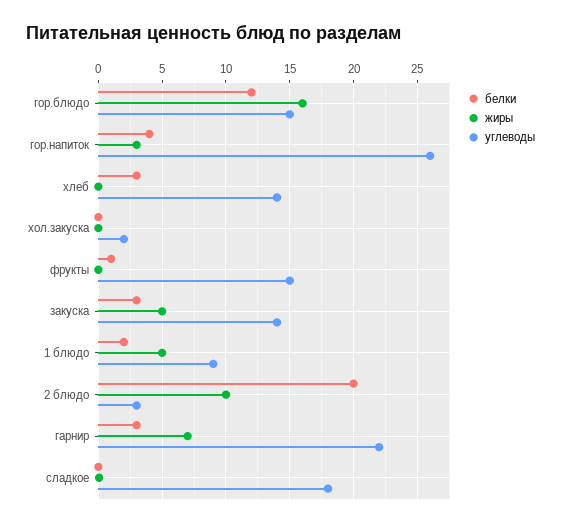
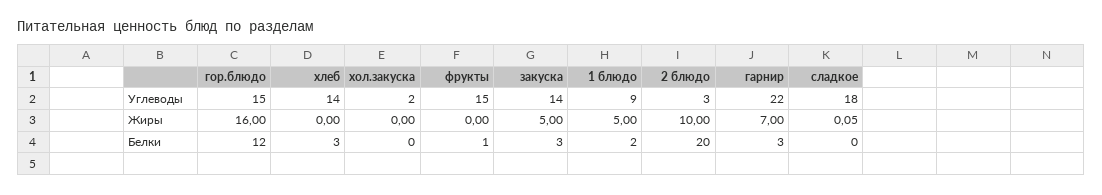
белки, гор.напиток: 4 -> none
жиры, гор.напиток: 3 -> none
углеводы, гор.напиток: 26 -> none

